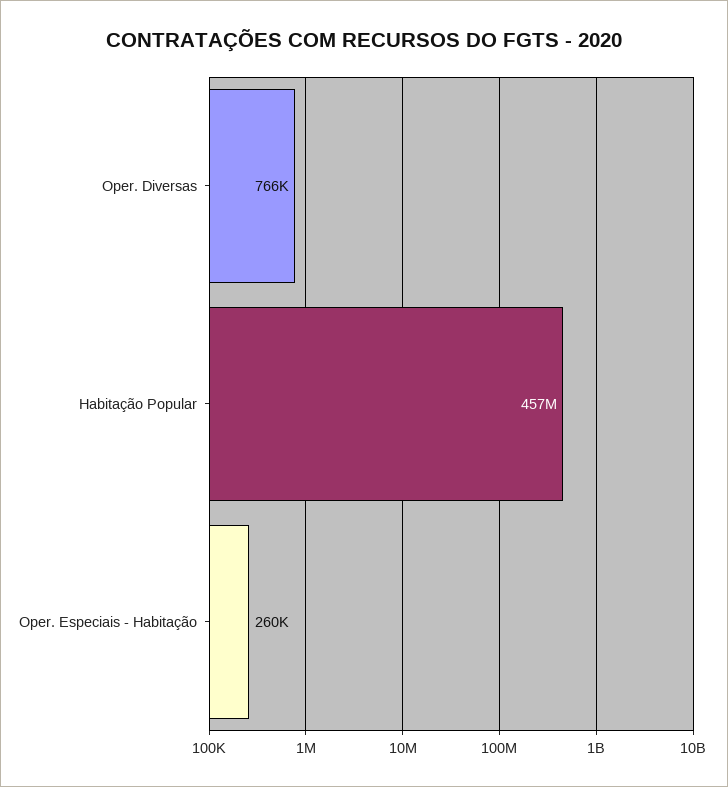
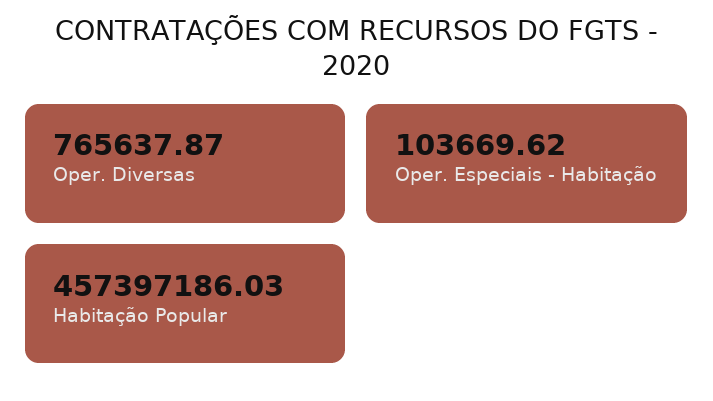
Oper. Especiais - Habitação: 260000 -> 103669.62

